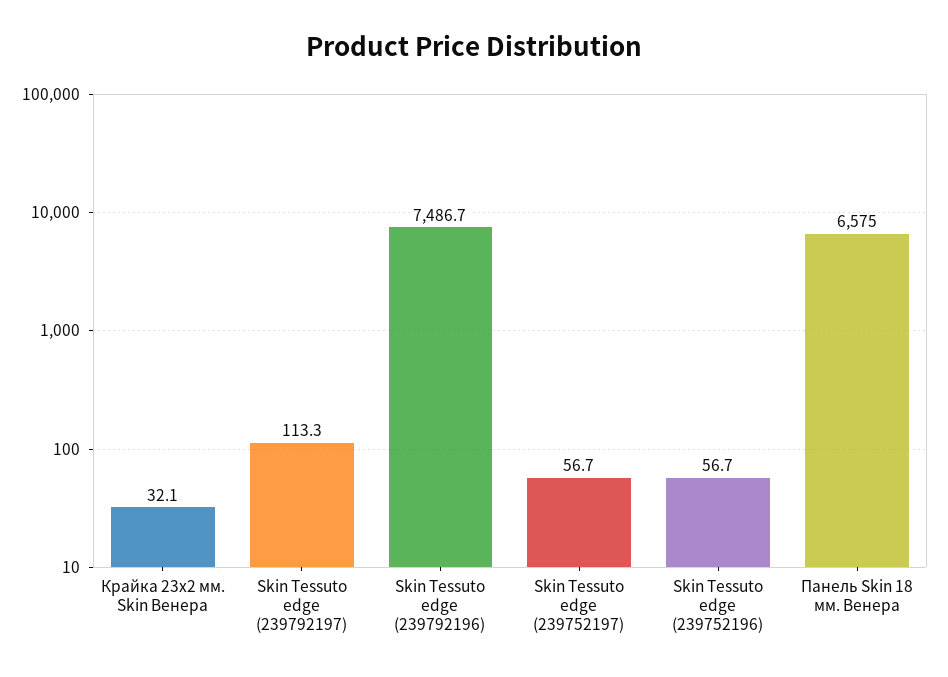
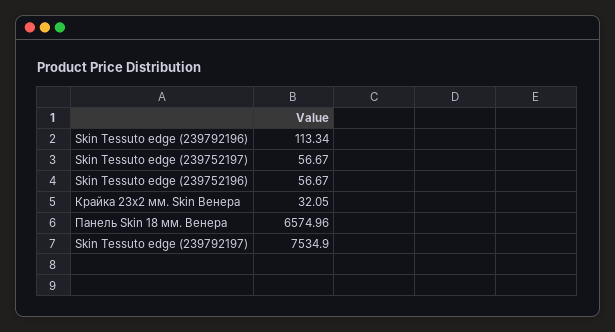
Skin Tessuto edge (239792197): 113.3 -> 7534.9
Skin Tessuto edge (239792196): 7486.7 -> 113.34

